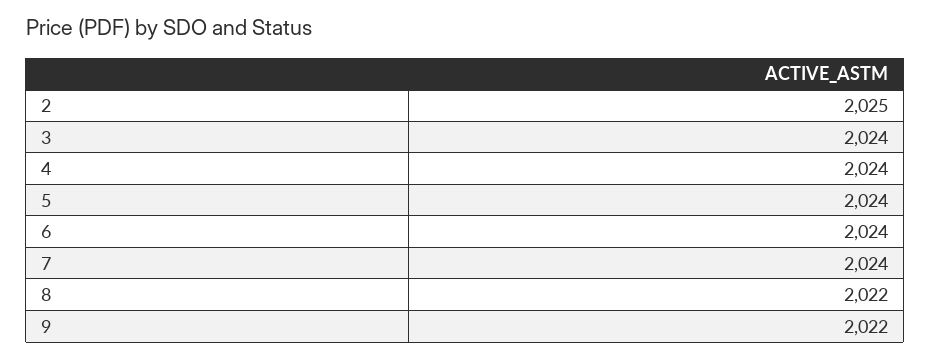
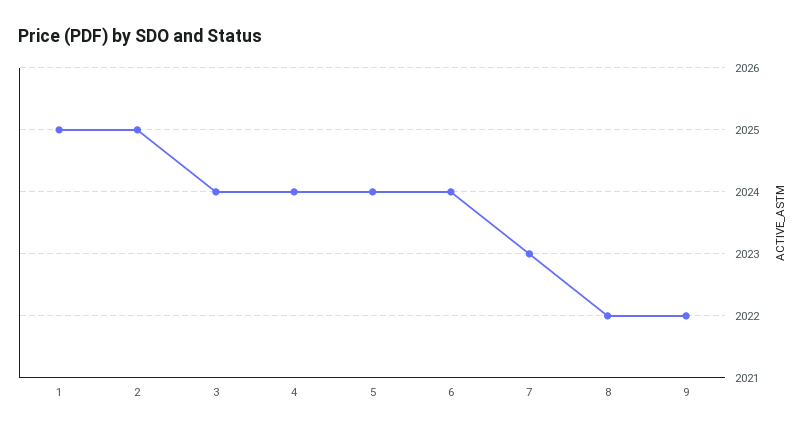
7: 2024 -> 2023
1: none -> 2025

